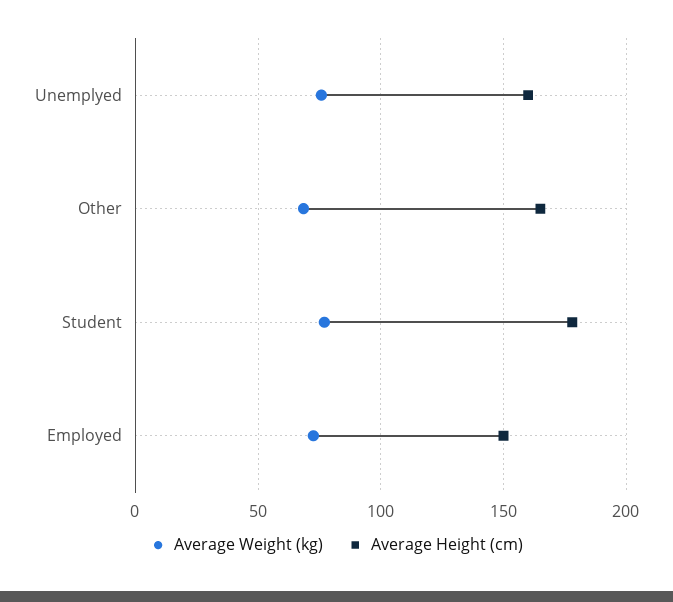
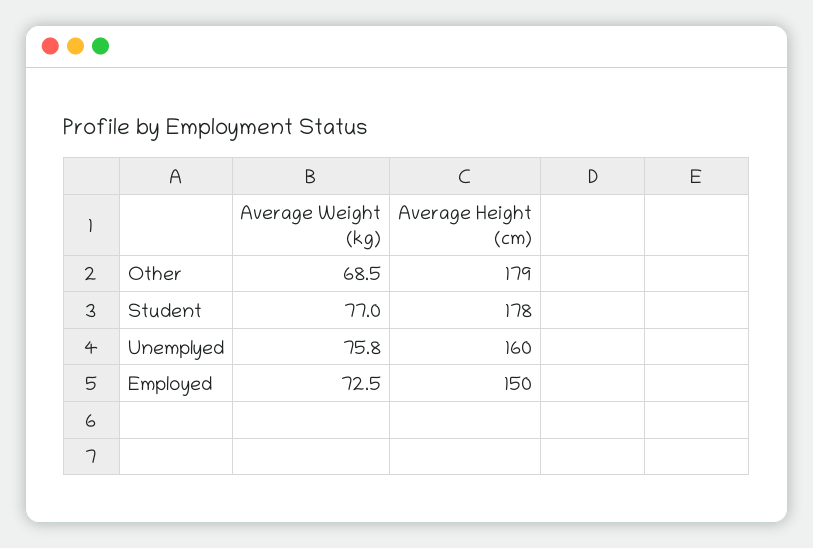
Average Height (cm), Other: 165 -> 179

